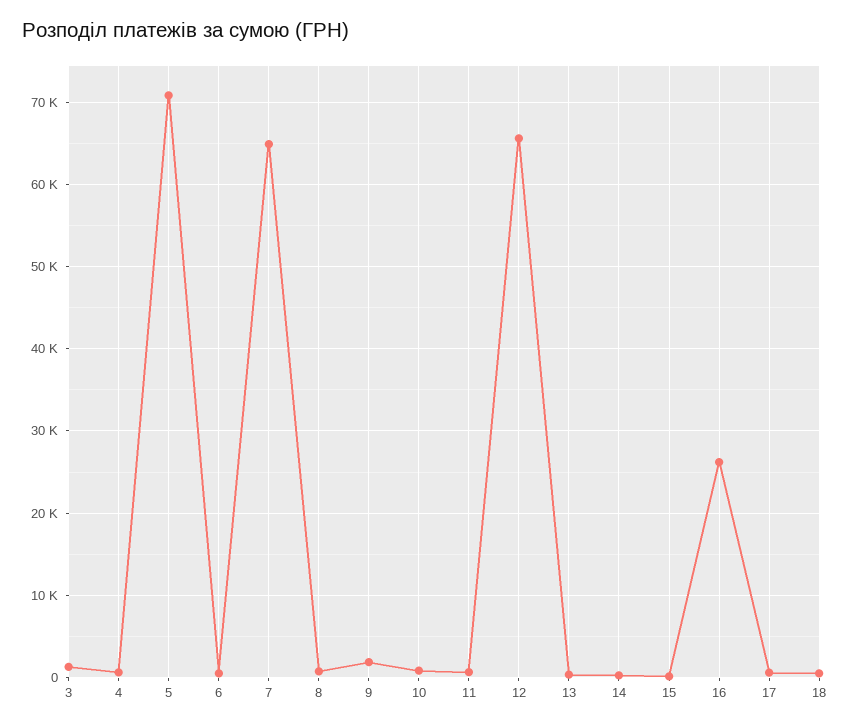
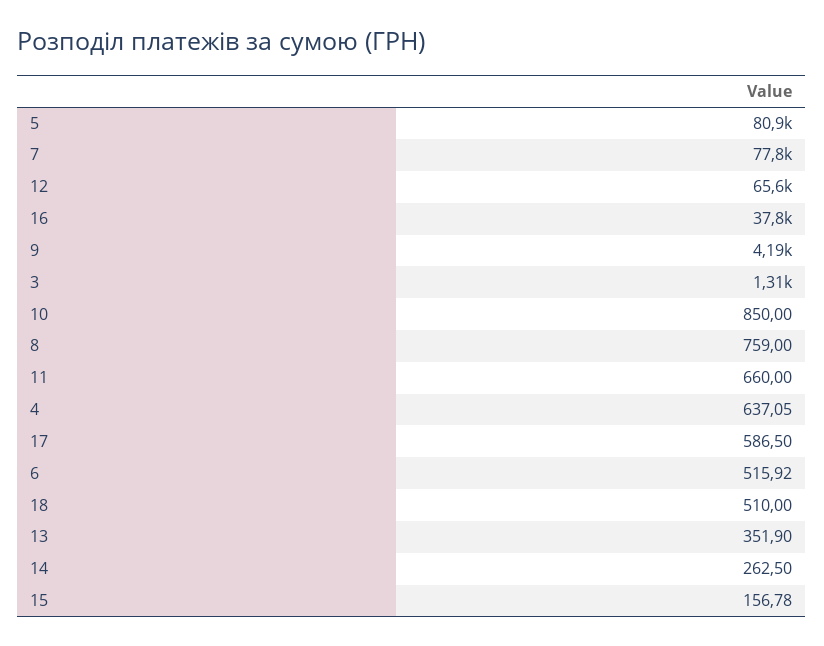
5: 71000 -> 80900
7: 65000 -> 77800
9: 2000 -> 4190
16: 26000 -> 37800

